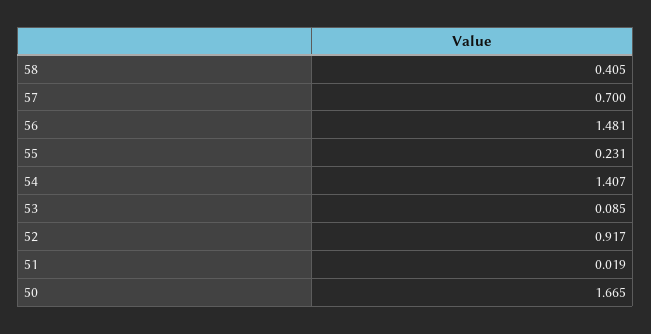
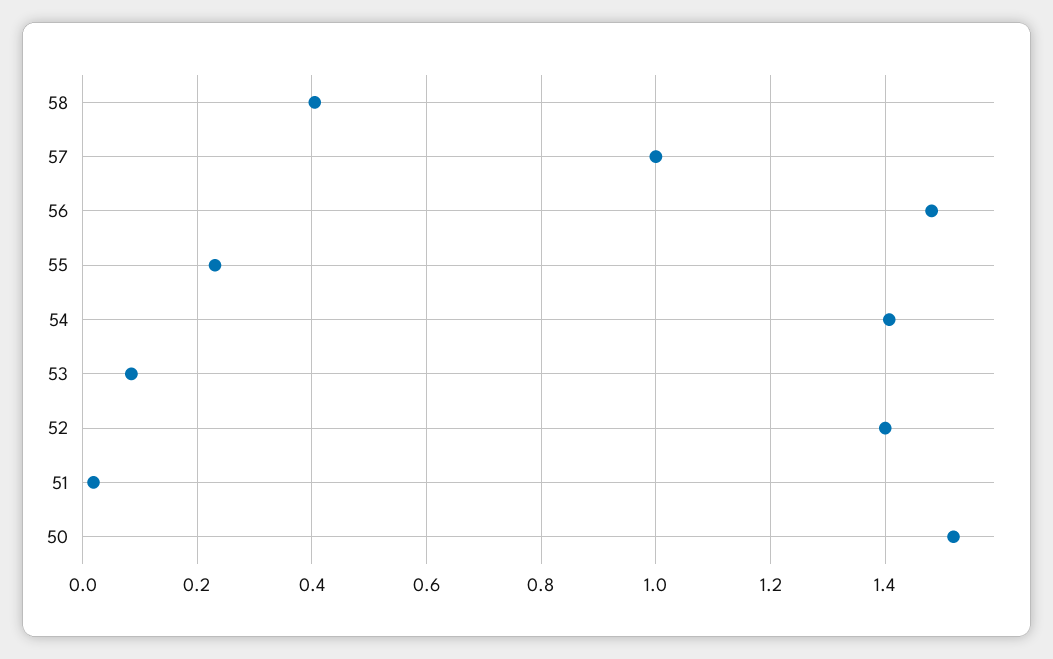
57: 0.7 -> 1
52: 0.917 -> 1.4
50: 1.665 -> 1.52

